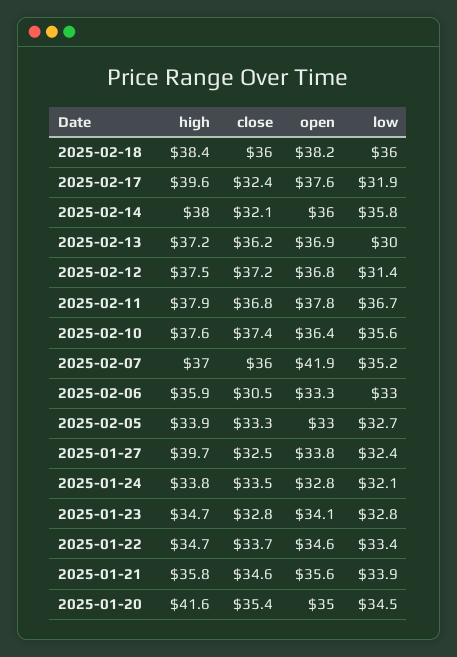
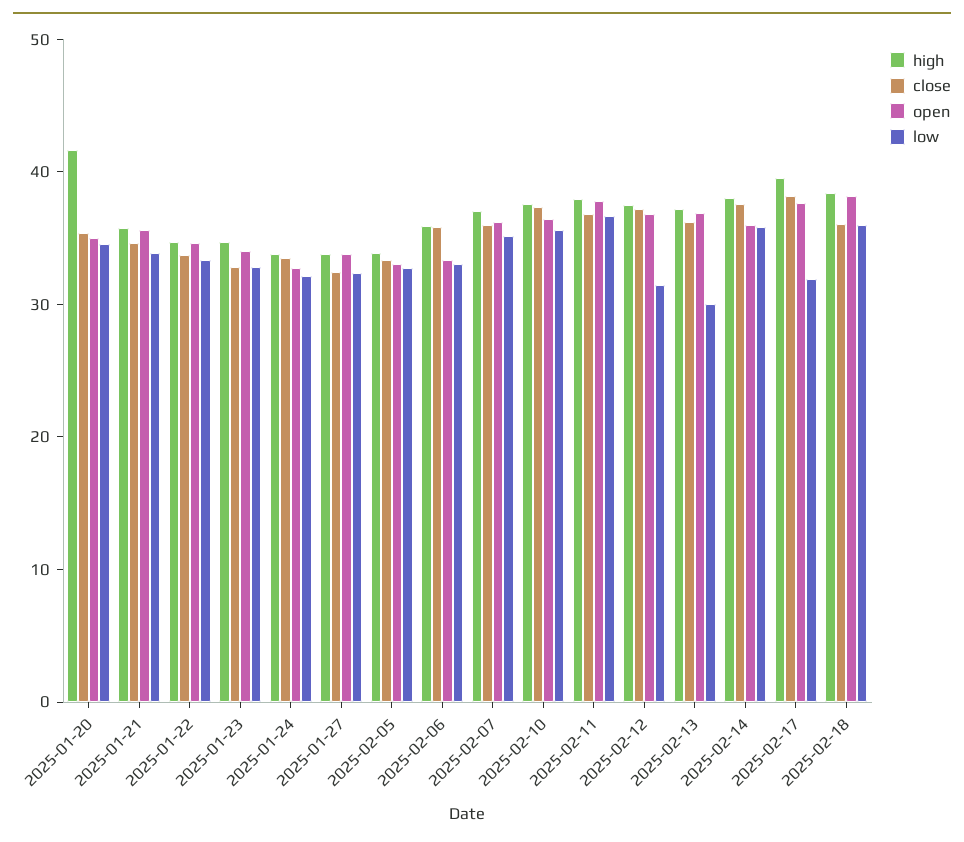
close, 2025-02-17: 32.4 -> 38
close, 2025-02-14: 32.1 -> 38
open, 2025-02-07: 41.9 -> 36
close, 2025-02-06: 30.5 -> 36
high, 2025-01-27: 39.7 -> 34

